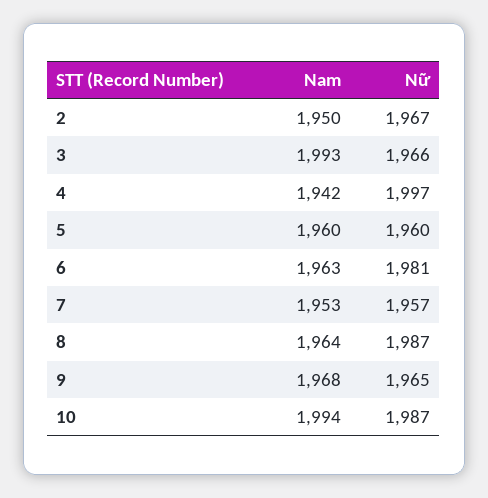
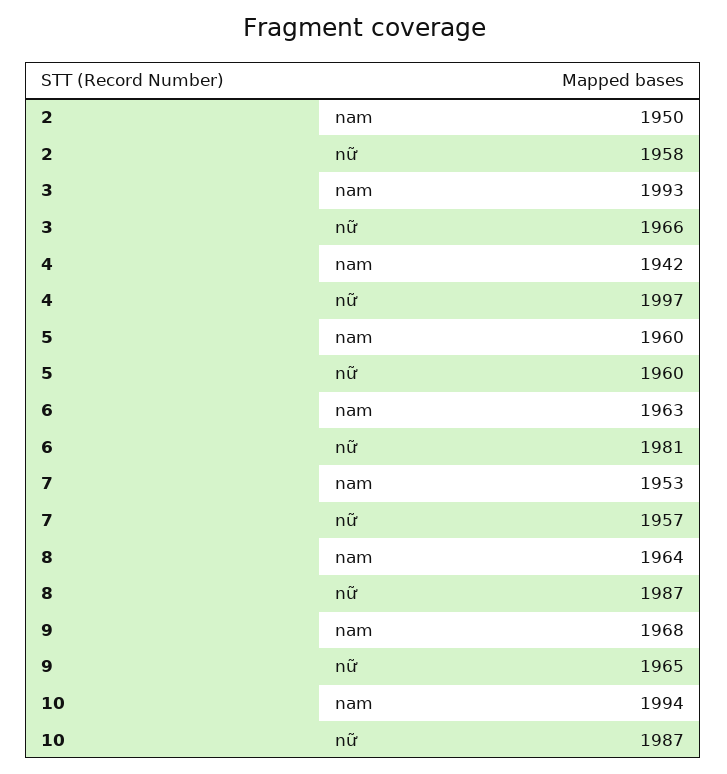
Nữ, 2: 1967 -> 1958

